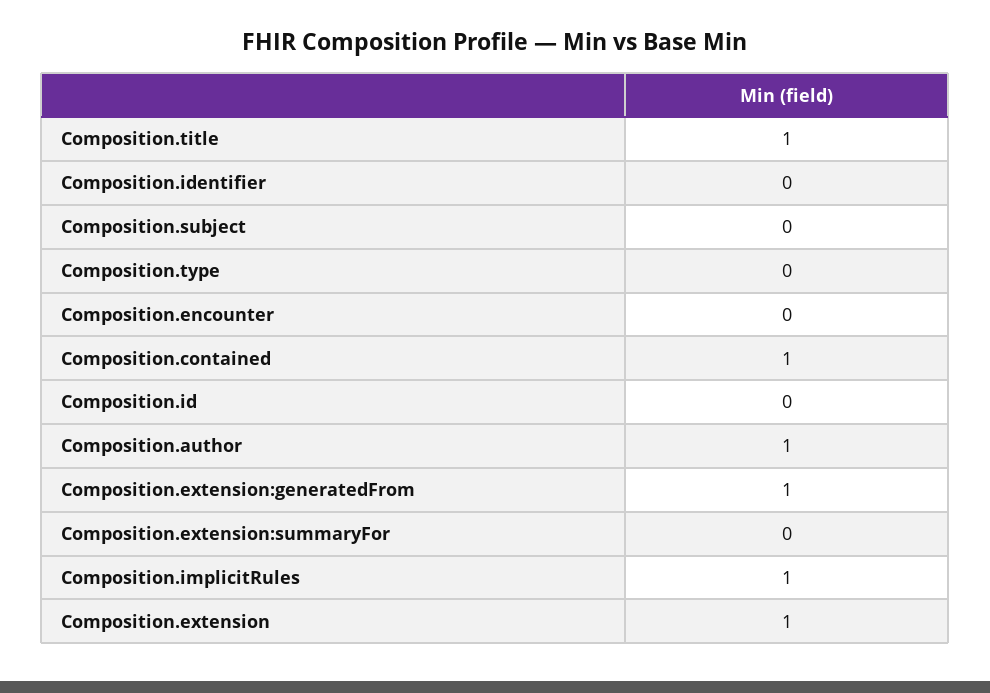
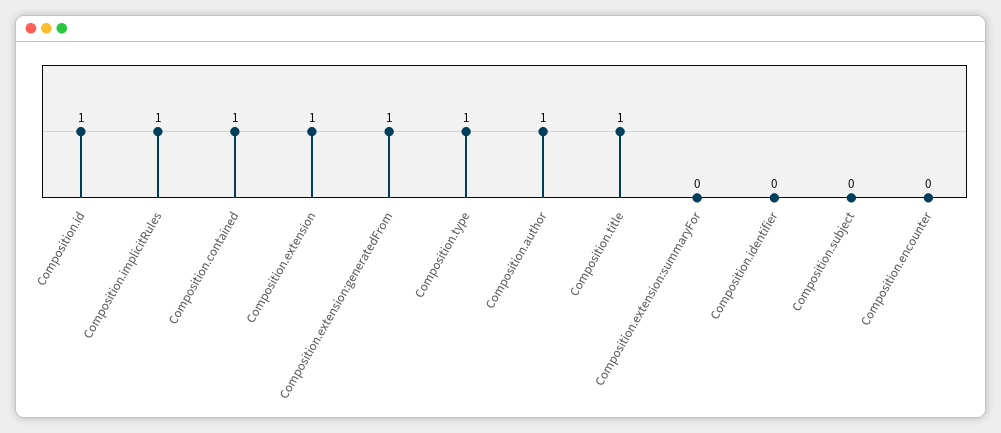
Composition.type: 0 -> 1
Composition.id: 0 -> 1

